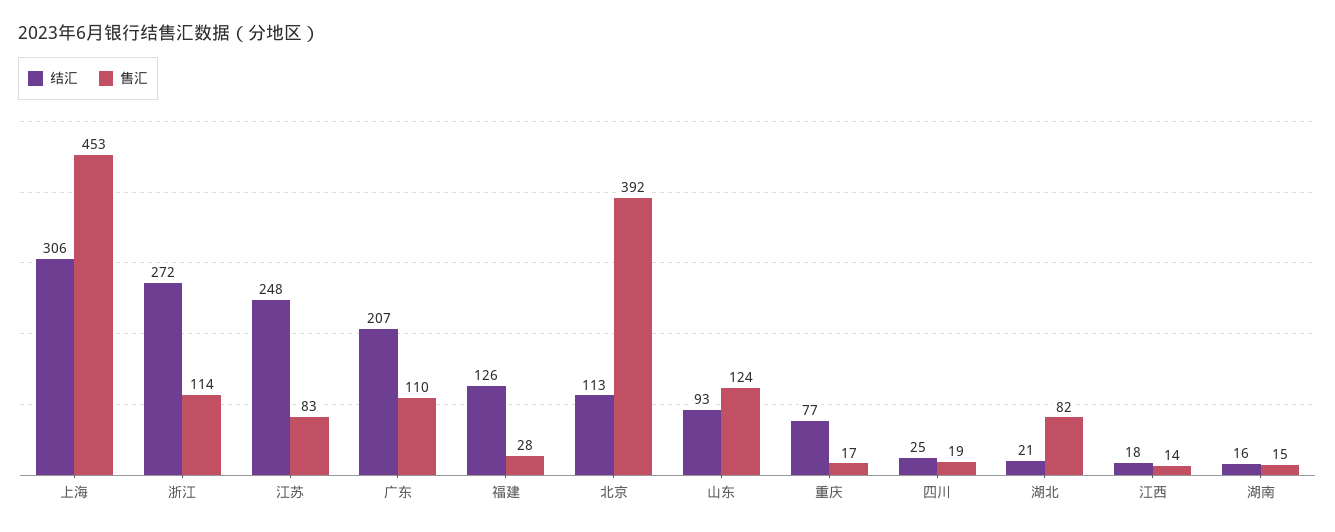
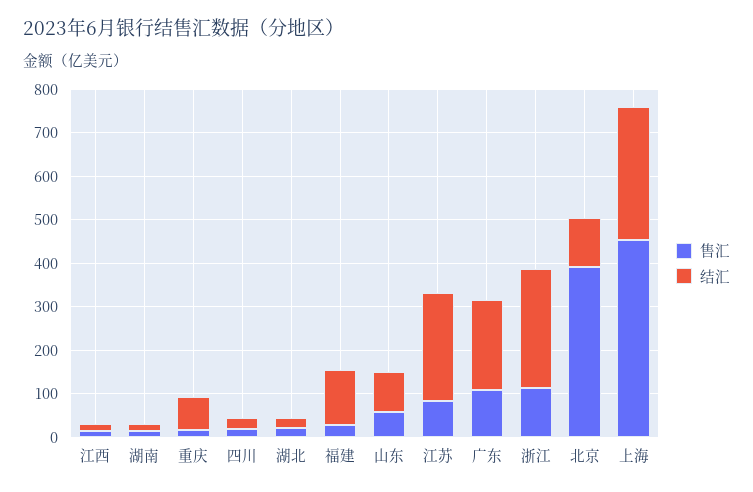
售汇, 山东: 124 -> 60
售汇, 湖北: 82 -> 20

